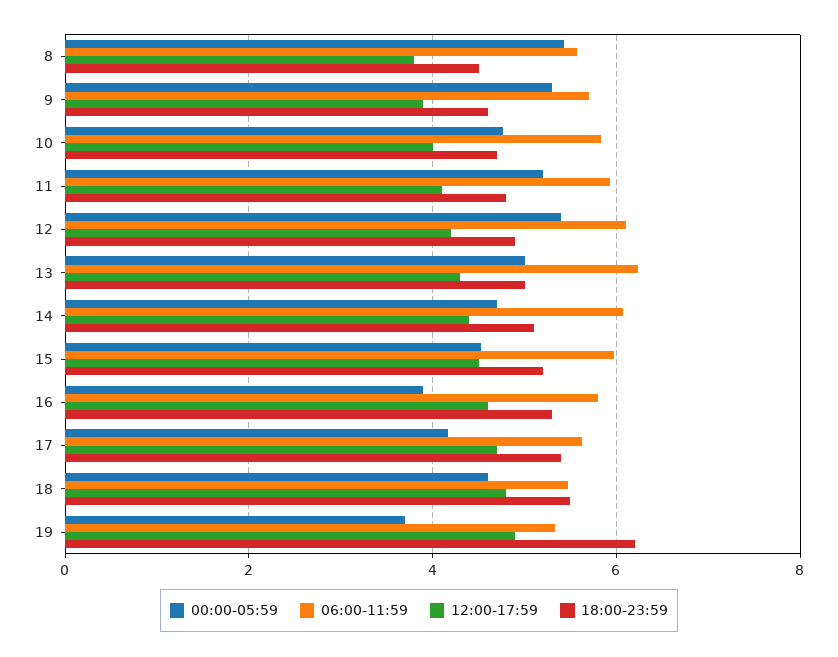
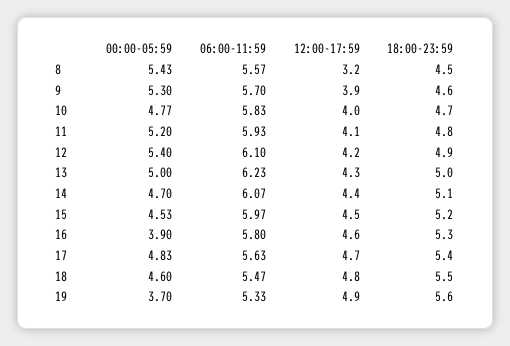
12:00-17:59, 8: 3.8 -> 3.2
00:00-05:59, 17: 4.2 -> 4.83
18:00-23:59, 19: 6.2 -> 5.6

